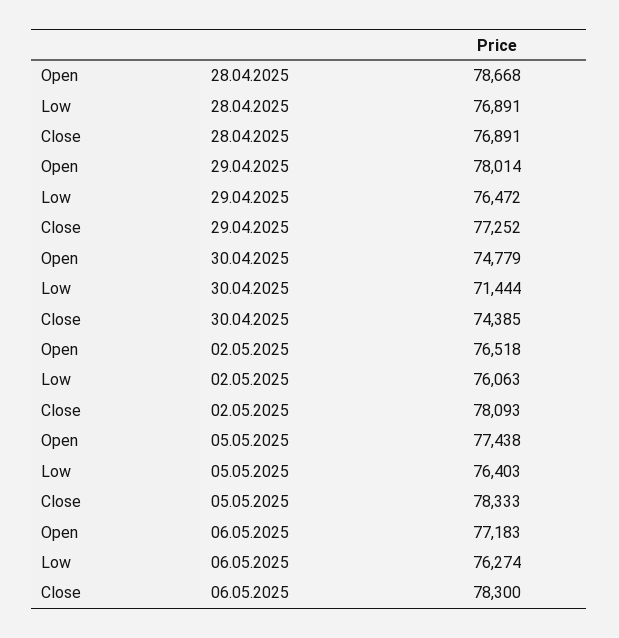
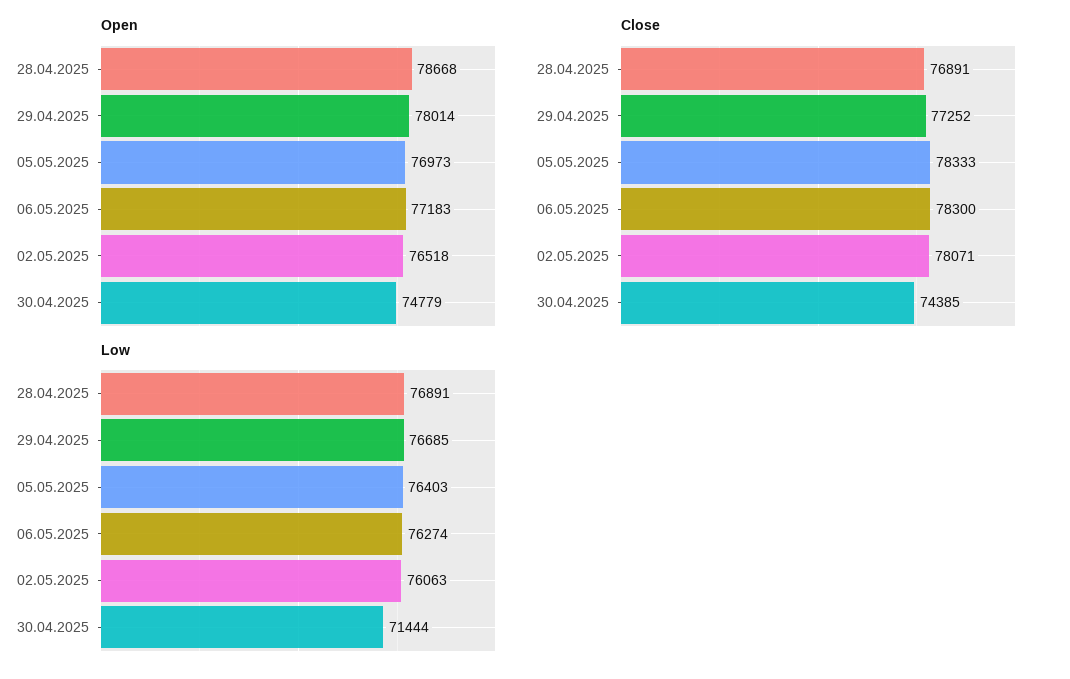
Low, 29.04.2025: 76472 -> 76685
Close, 02.05.2025: 78093 -> 78071
Open, 05.05.2025: 77438 -> 76973

